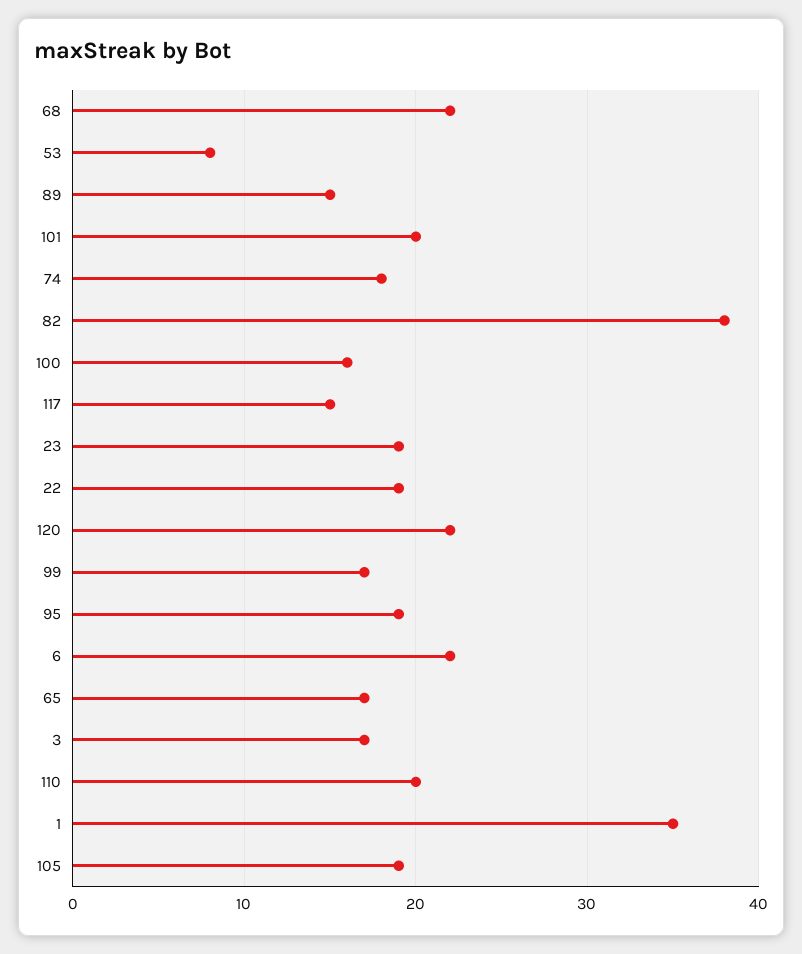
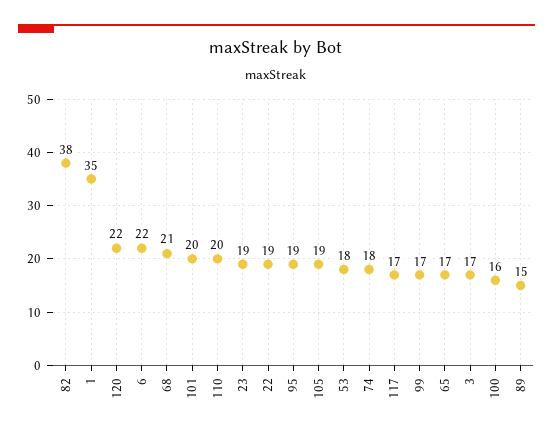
68: 22 -> 21
53: 8 -> 18
117: 15 -> 17

